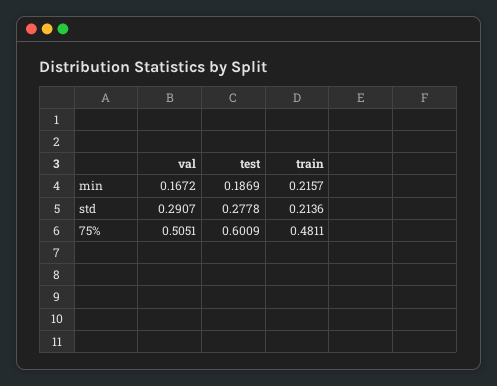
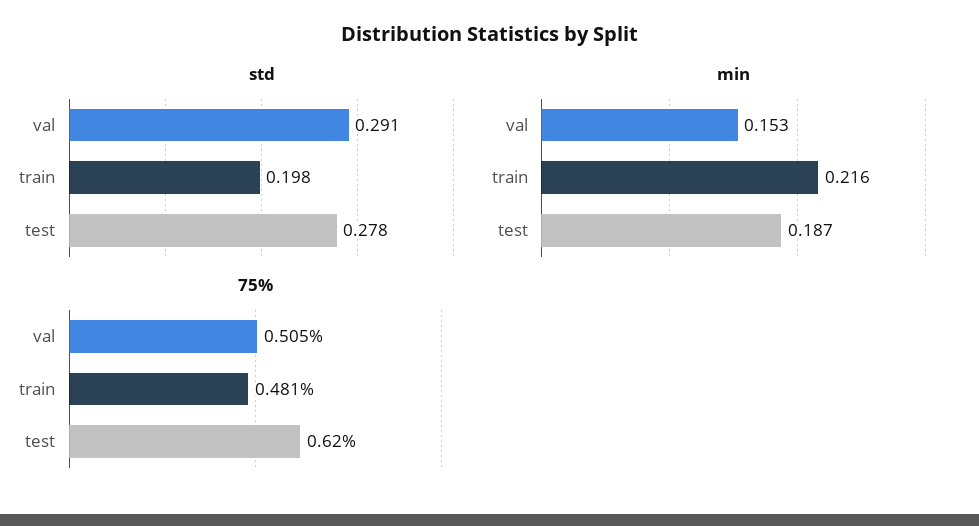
min, val: 0.1672 -> 0.153
std, train: 0.2136 -> 0.198
75%, test: 0.6009 -> 0.62

